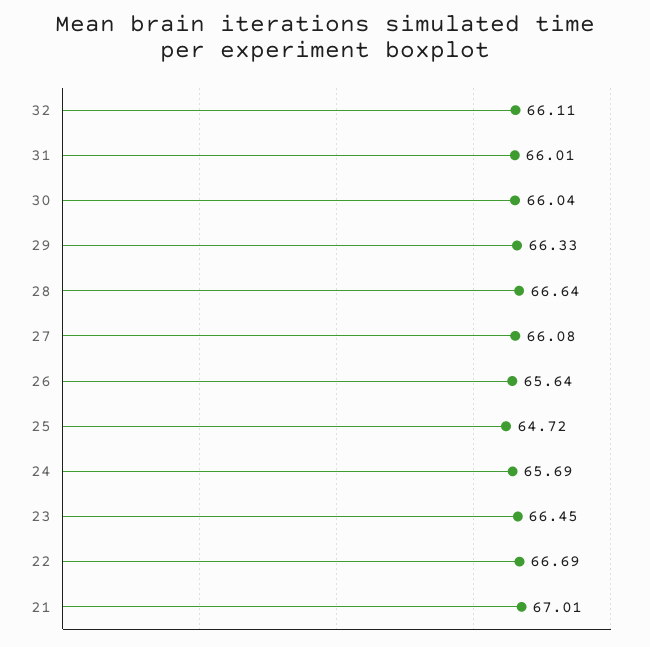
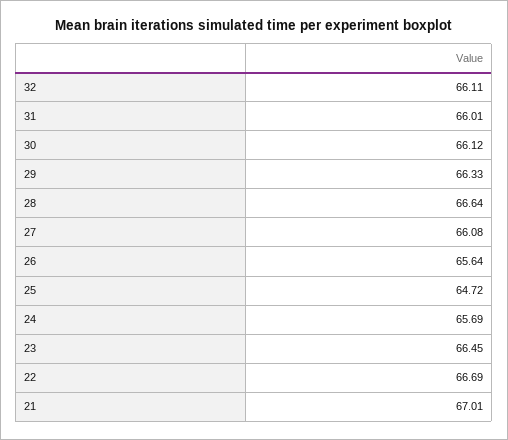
30: 66.04 -> 66.12

